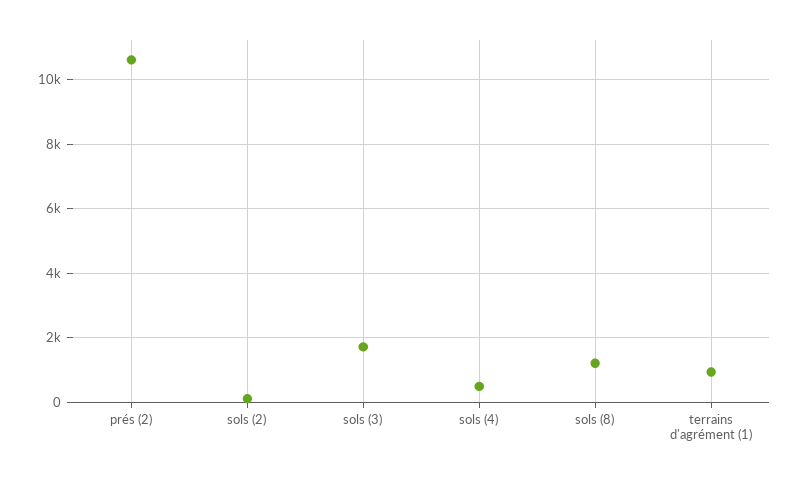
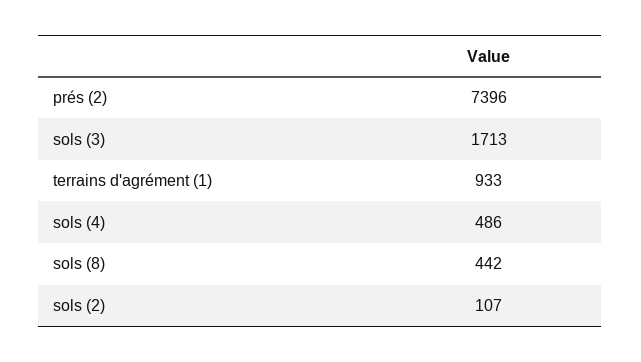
prés (2): 10600 -> 7396
sols (8): 1200 -> 442

